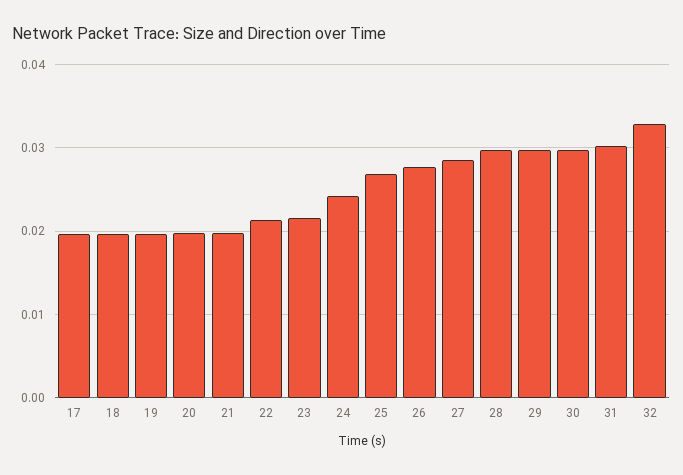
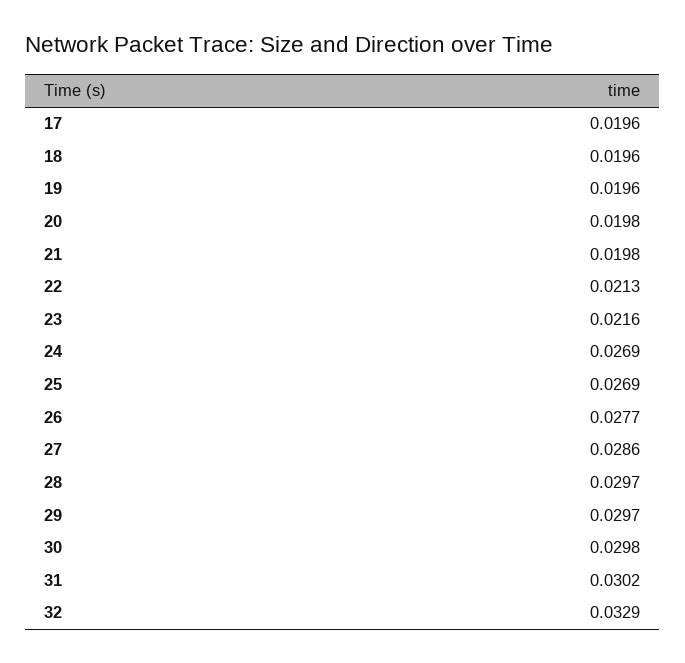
24: 0.024 -> 0.0269

